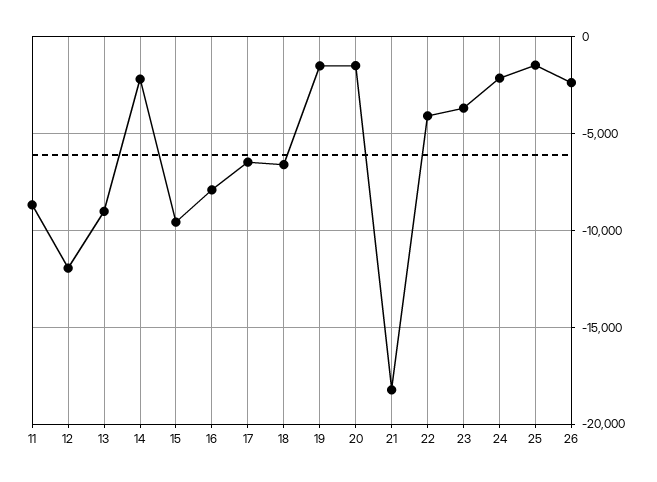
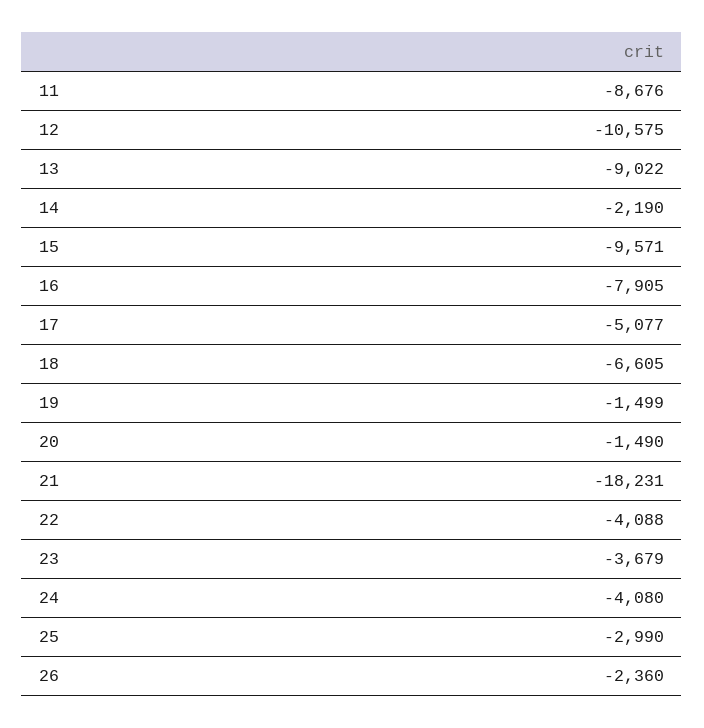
12: -12000 -> -10575
17: -6500 -> -5077
24: -2000 -> -4080
25: -1500 -> -2990

